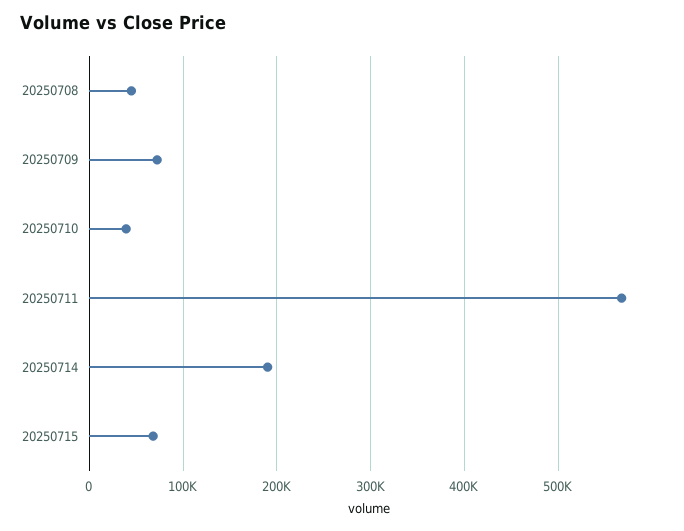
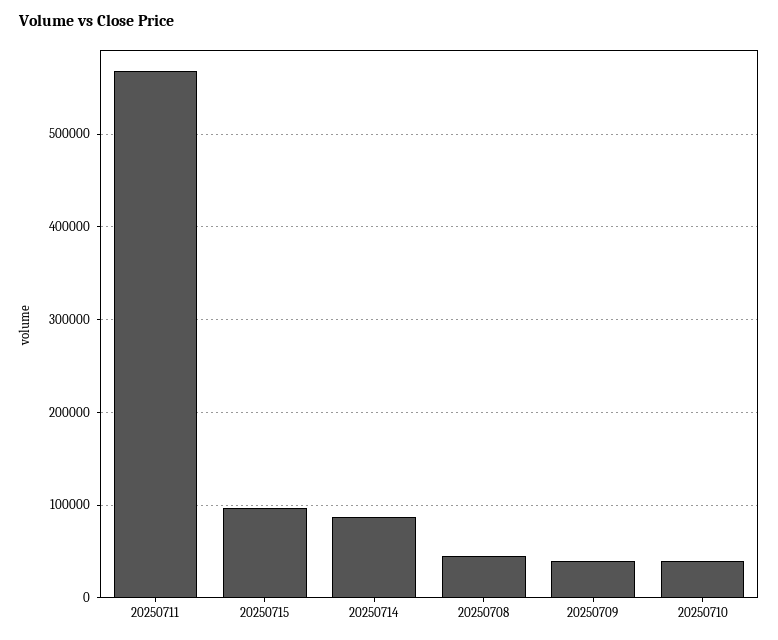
20250709: 70000 -> 40000
20250714: 190000 -> 90000
20250715: 70000 -> 100000

